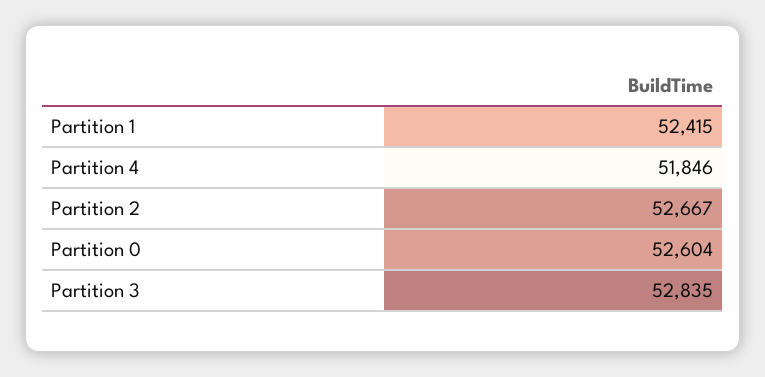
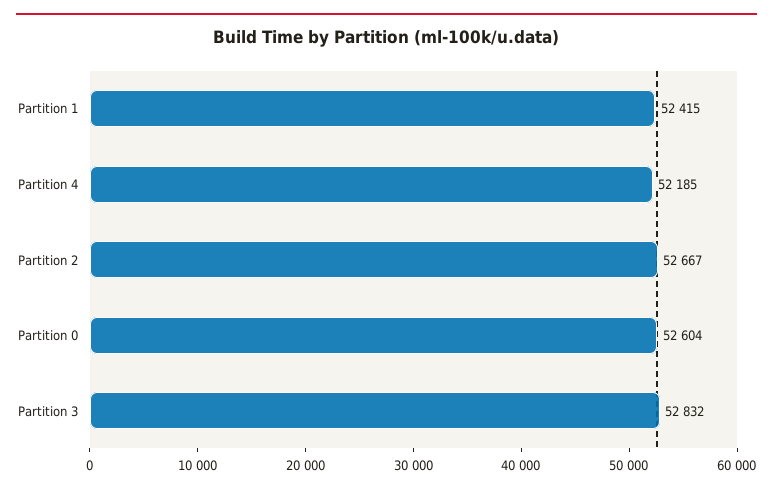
Partition 4: 51846 -> 52185
Partition 3: 52835 -> 52832

